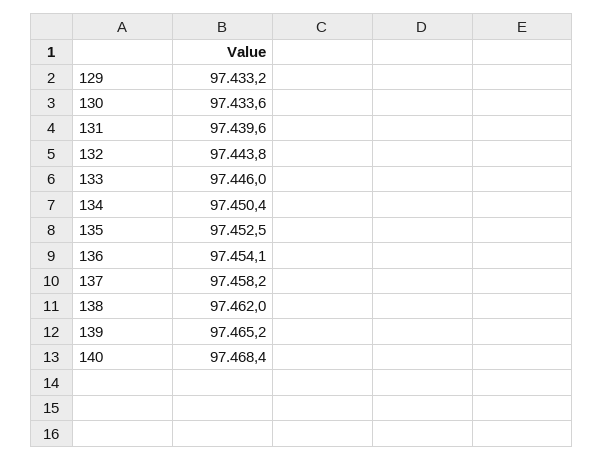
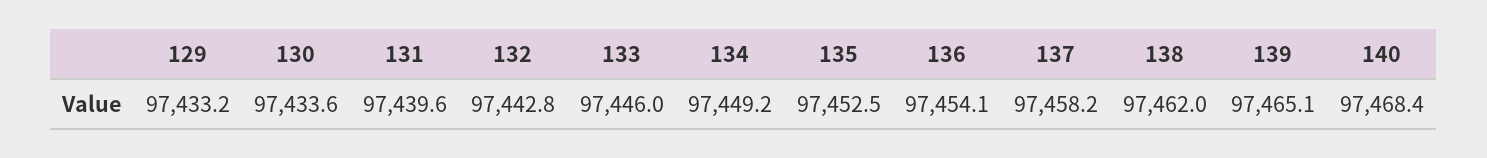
132: 97443.8 -> 97442.8
134: 97450.4 -> 97449.2
139: 97465.2 -> 97465.1

